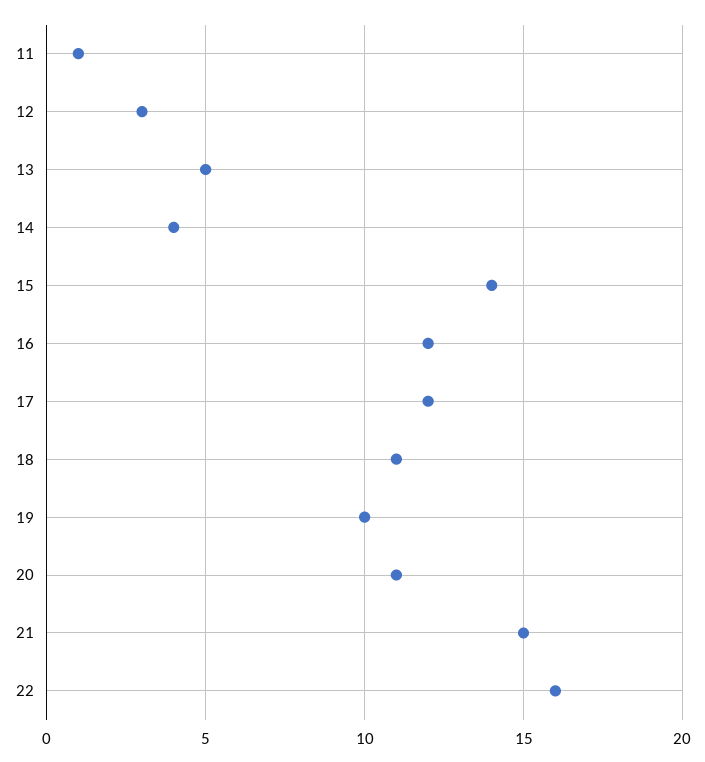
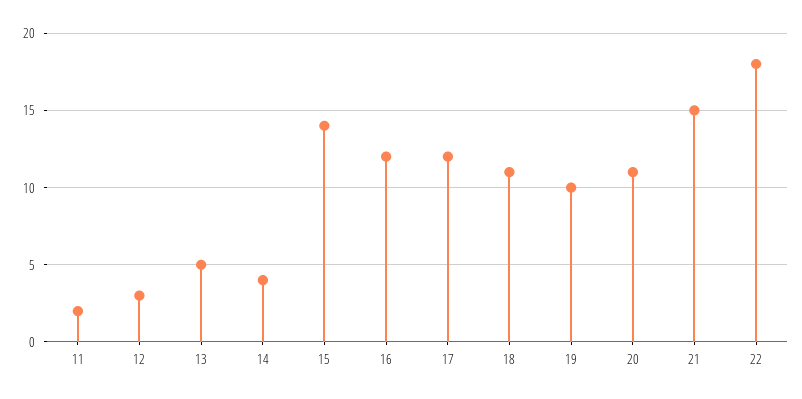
11: 1 -> 2
22: 16 -> 18

